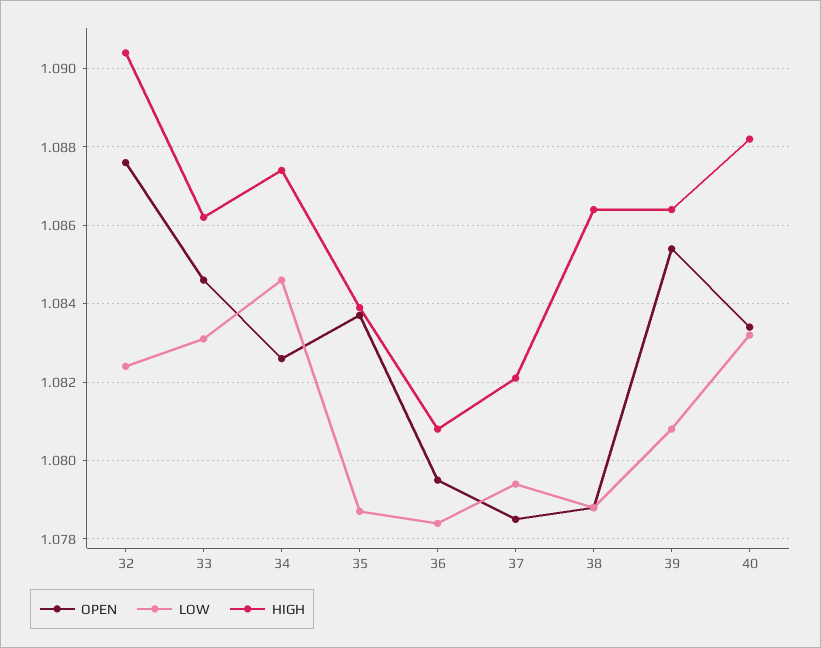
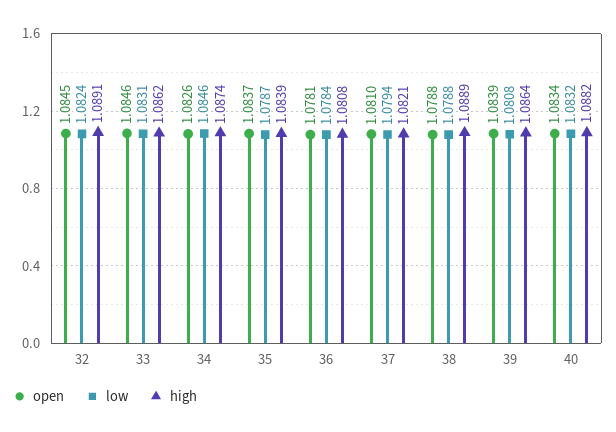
OPEN, 32: 1.0875 -> 1.0845
HIGH, 32: 1.0905 -> 1.0891
OPEN, 36: 1.0795 -> 1.0781
OPEN, 37: 1.0785 -> 1.081
HIGH, 38: 1.0865 -> 1.0889
OPEN, 39: 1.0855 -> 1.0839

